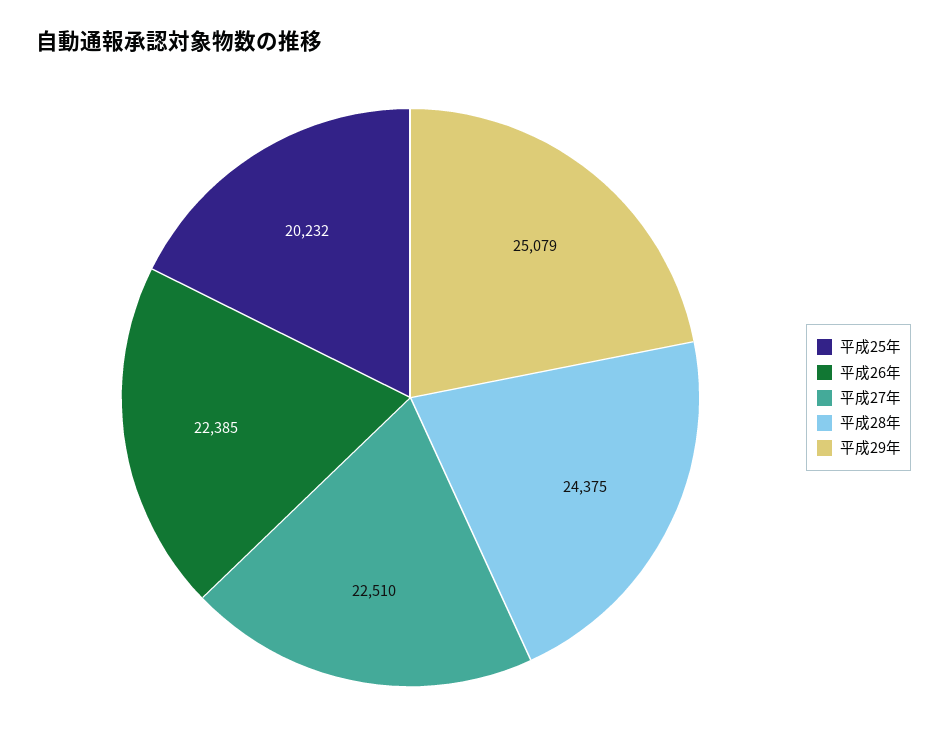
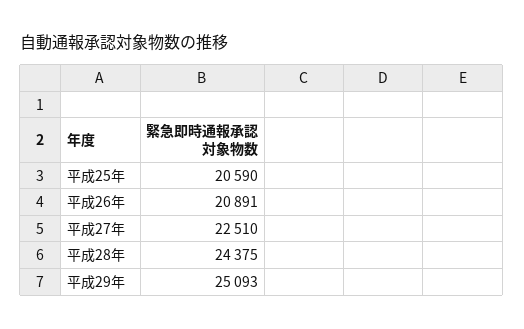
平成25年: 20232 -> 20590
平成26年: 22385 -> 20891
平成29年: 25079 -> 25093

